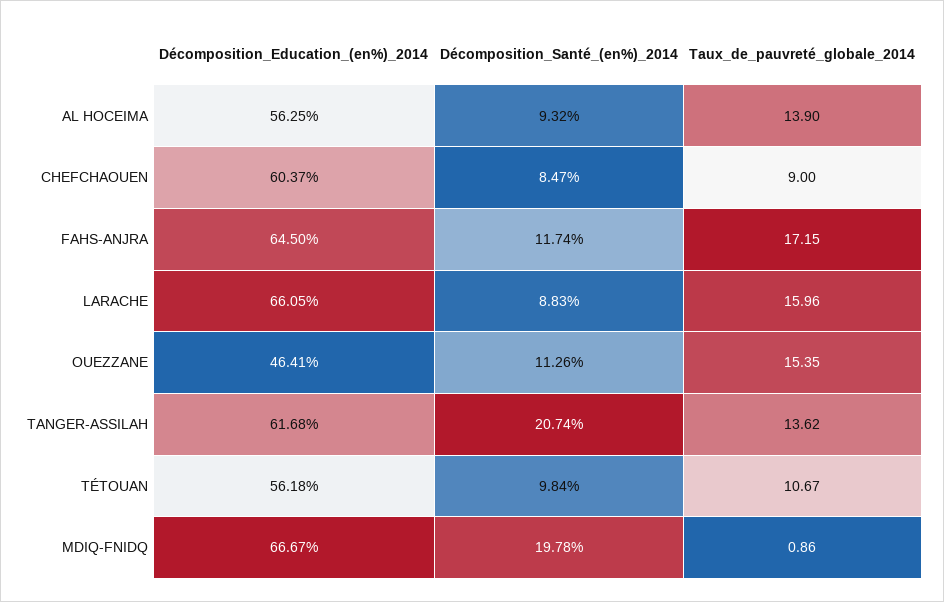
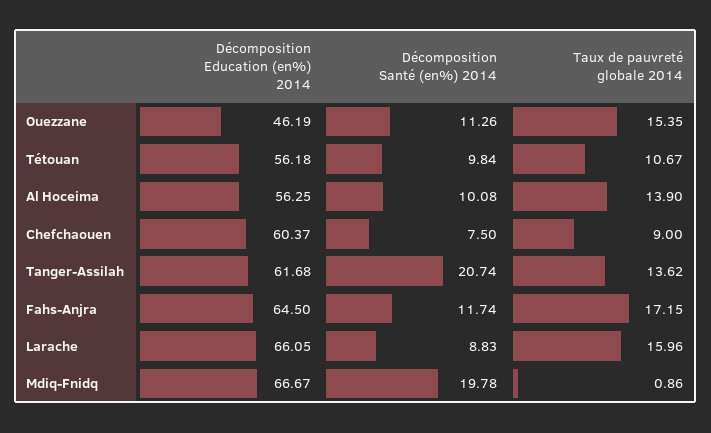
Décomposition_Santé_(en%)_2014, AL HOCEIMA: 9.32 -> 10.08
Décomposition_Santé_(en%)_2014, CHEFCHAOUEN: 8.47 -> 7.5
Décomposition_Education_(en%)_2014, OUEZZANE: 46.41 -> 46.19

